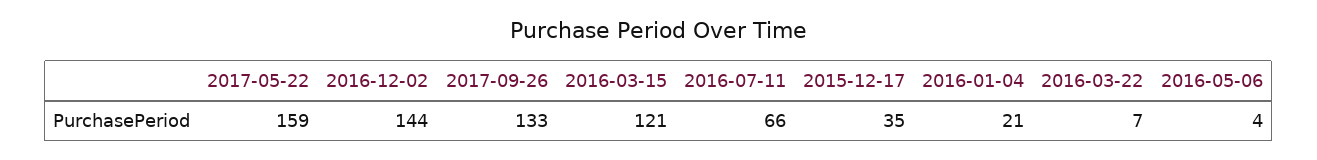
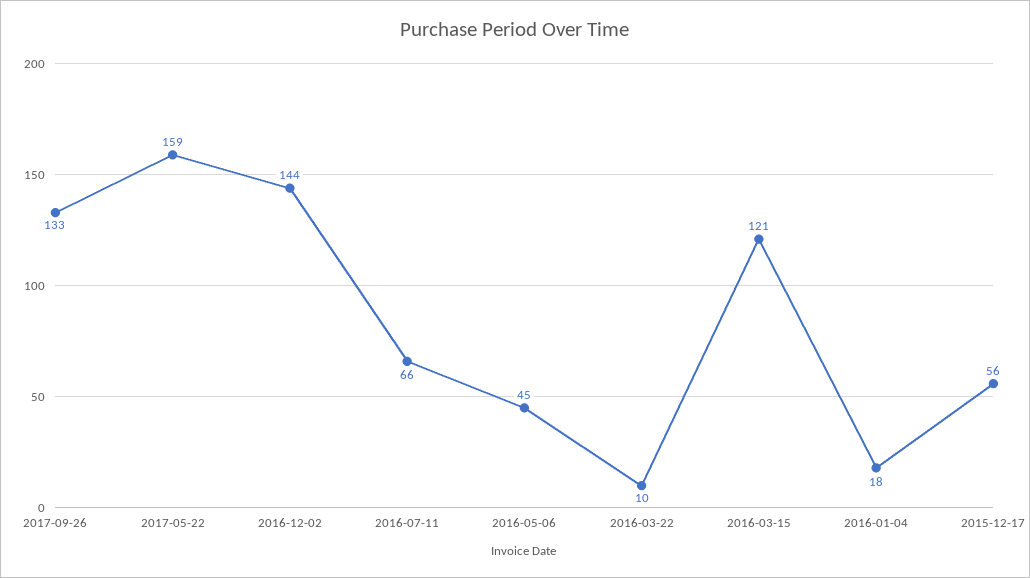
2015-12-17: 35 -> 56
2016-01-04: 21 -> 18
2016-03-22: 7 -> 10
2016-05-06: 4 -> 45

